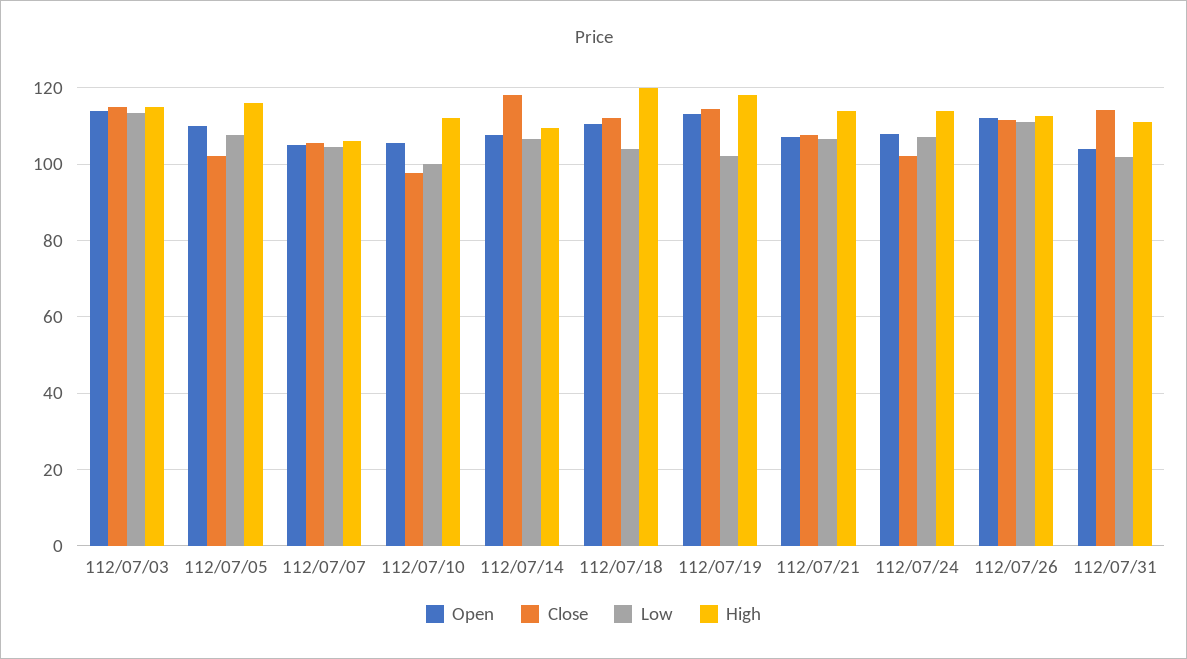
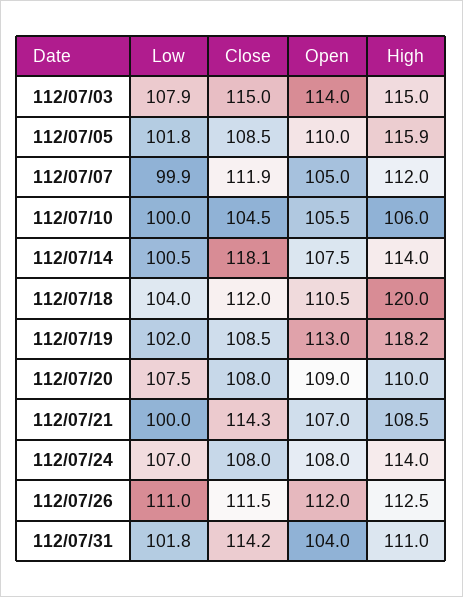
Low, 112/07/03: 114 -> 107.9
Close, 112/07/05: 102 -> 108.5
Low, 112/07/05: 108 -> 101.8
Close, 112/07/07: 106 -> 111.9
Low, 112/07/07: 104 -> 99.9
High, 112/07/07: 106 -> 112
Close, 112/07/10: 98 -> 104.5
High, 112/07/10: 112 -> 106
Low, 112/07/14: 106 -> 100.5
High, 112/07/14: 110 -> 114
Close, 112/07/19: 114 -> 108.5
Close, 112/07/21: 108 -> 114.3
Low, 112/07/21: 106 -> 100
High, 112/07/21: 114 -> 108.5
Close, 112/07/24: 102 -> 108
Low, 112/07/20: none -> 107.5
Close, 112/07/20: none -> 108
Open, 112/07/20: none -> 109
High, 112/07/20: none -> 110

